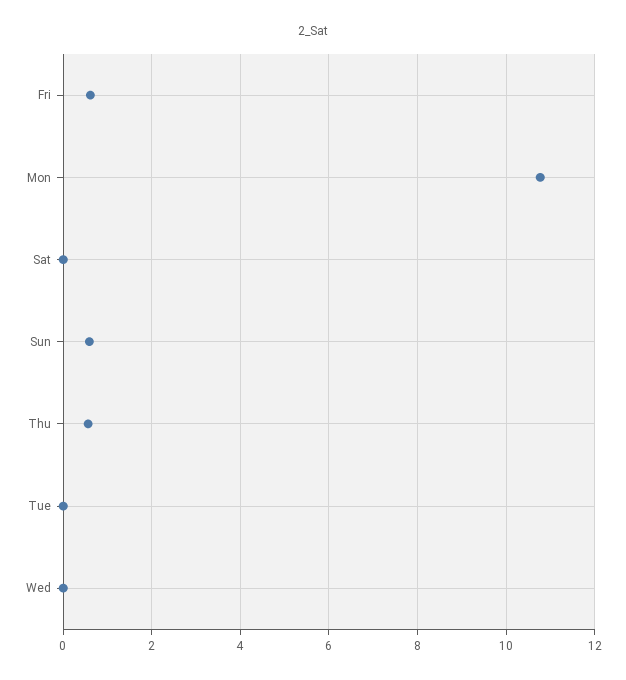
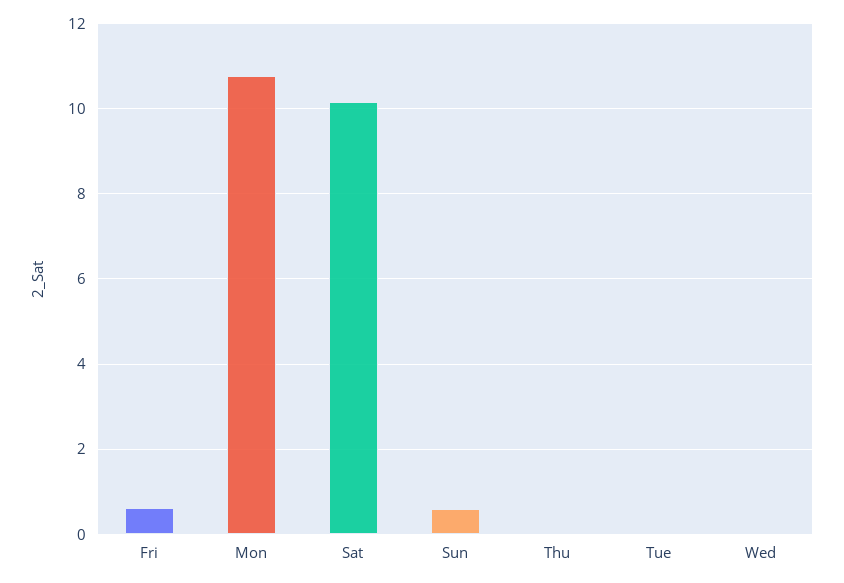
Sat: 0 -> 10.2
Thu: 0.6 -> 0

